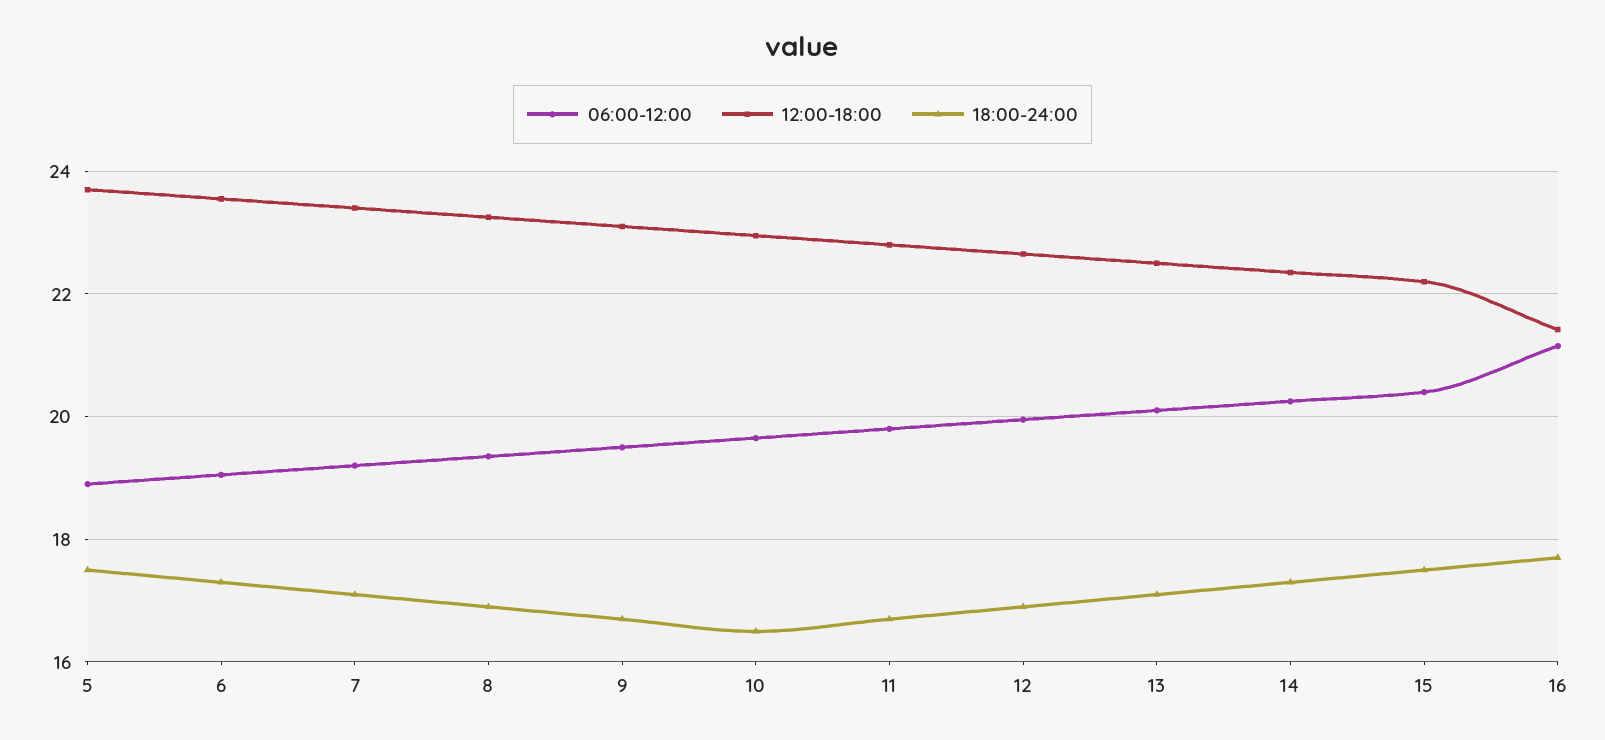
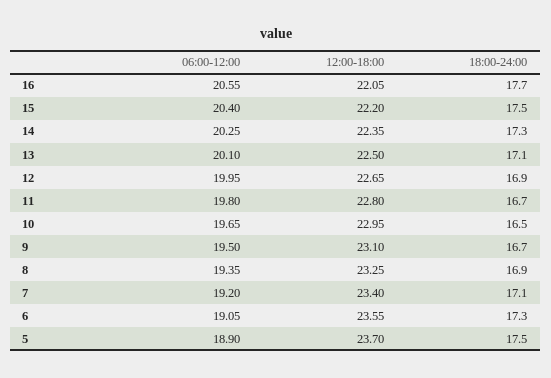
06:00-12:00, 16: 21.2 -> 20.55
12:00-18:00, 16: 21.4 -> 22.05

